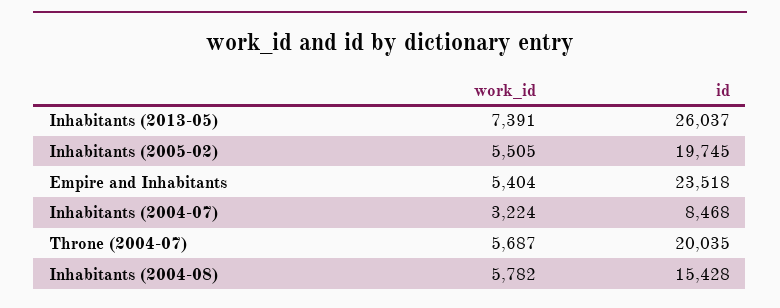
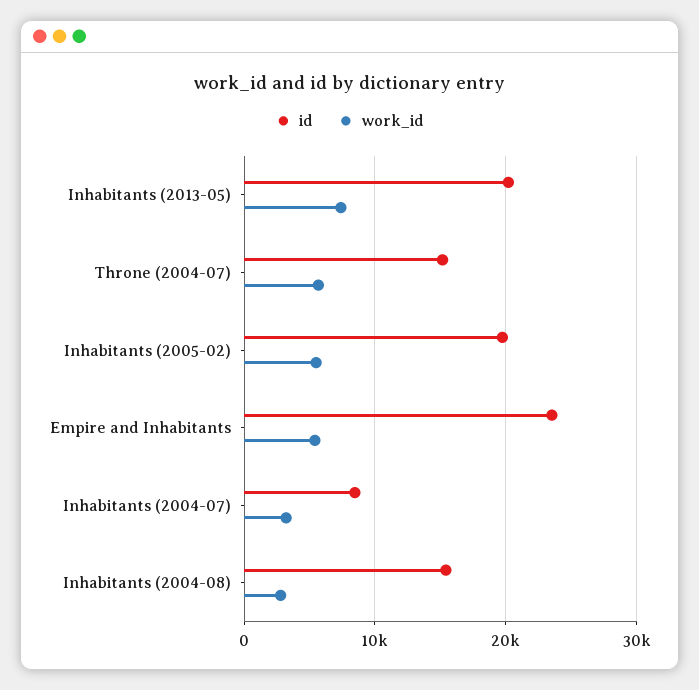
id, Inhabitants (2013-05): 26037 -> 20000
id, Throne (2004-07): 20035 -> 15000
work_id, Inhabitants (2004-08): 5782 -> 3000

